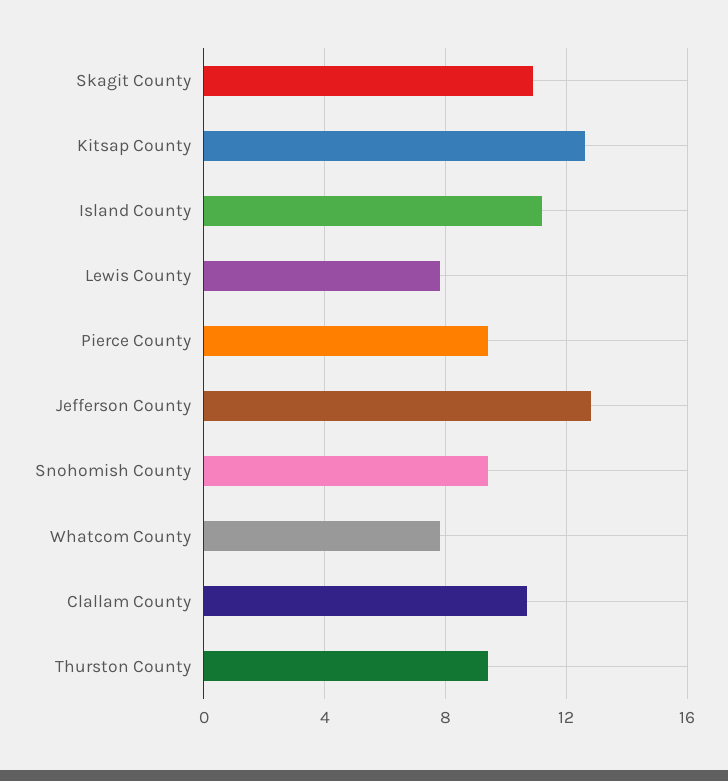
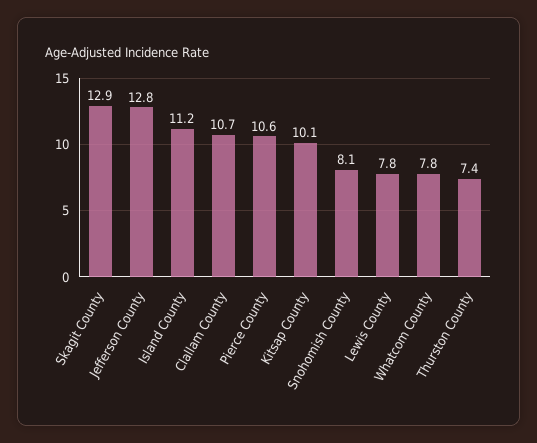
Skagit County: 11 -> 12.9
Kitsap County: 12.5 -> 10.1
Pierce County: 9.5 -> 10.6
Snohomish County: 9.5 -> 8.1
Thurston County: 9.5 -> 7.4

